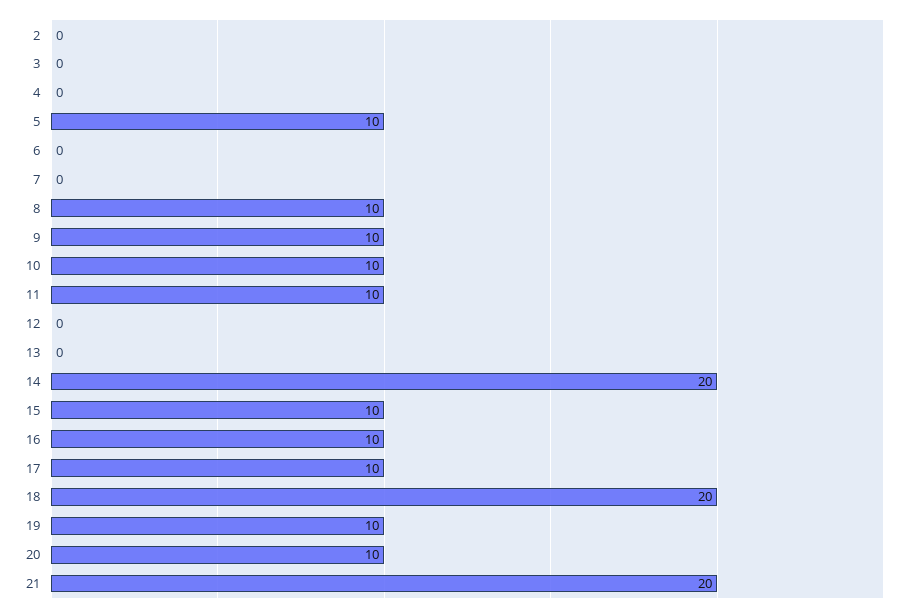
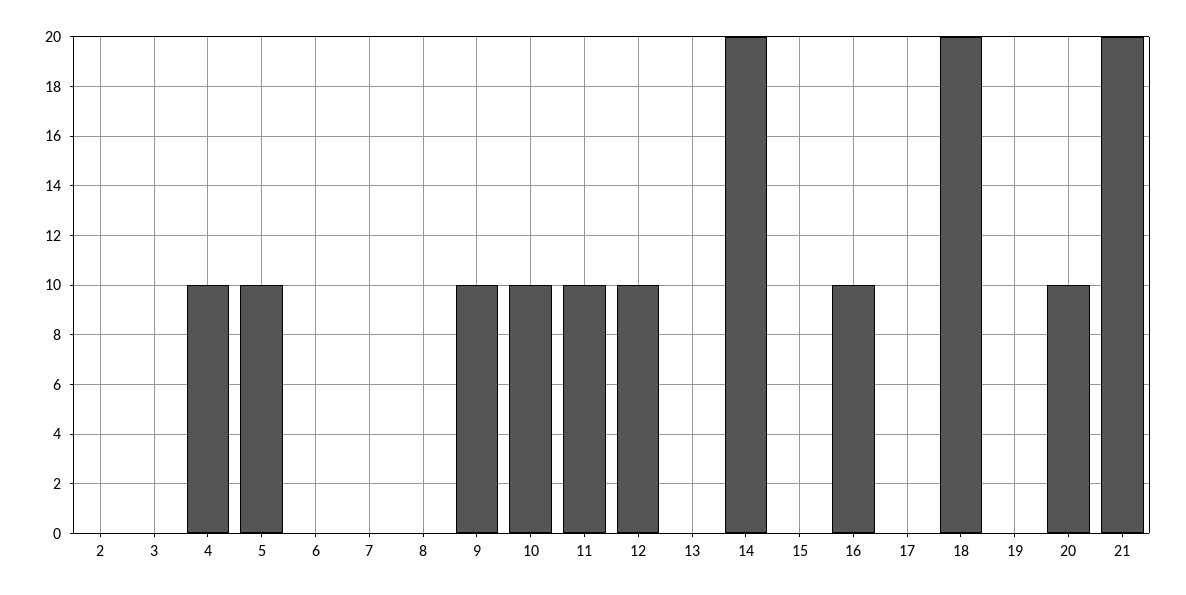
4: 0 -> 10
8: 10 -> 0
12: 0 -> 10
15: 10 -> 0
17: 10 -> 0
19: 10 -> 0

